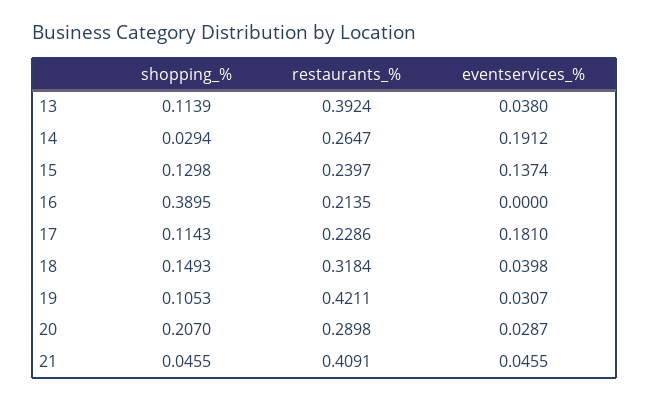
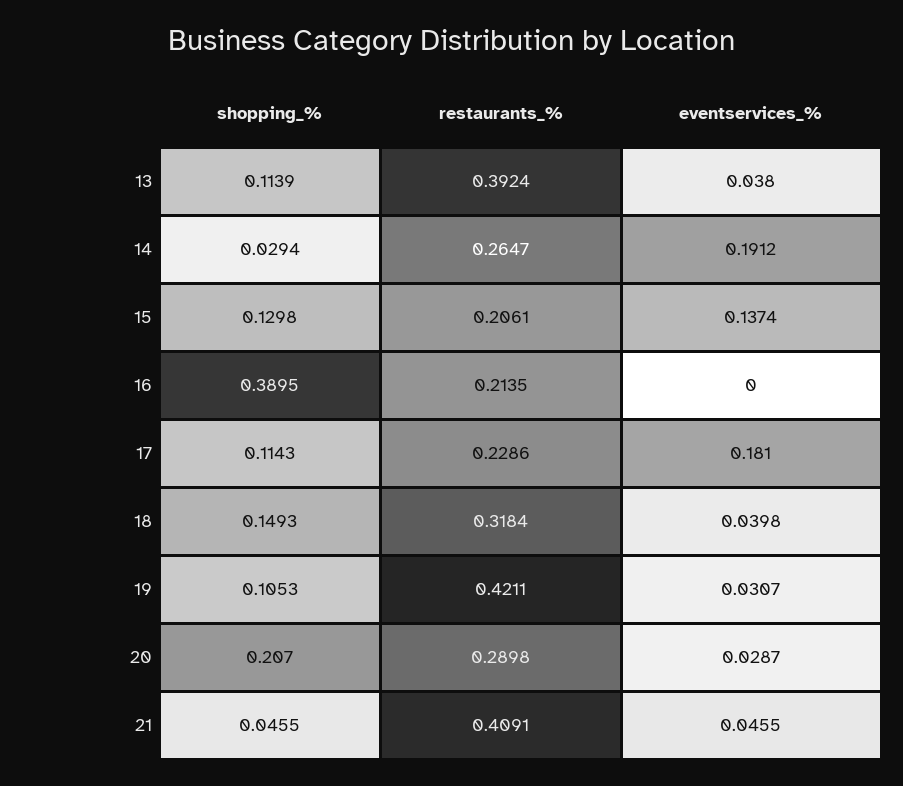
restaurants_%, 15: 0.2397 -> 0.2061

